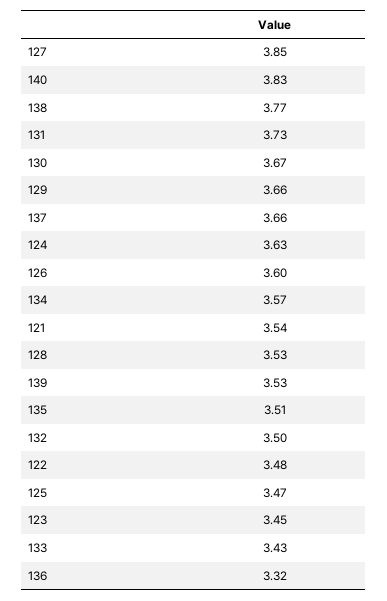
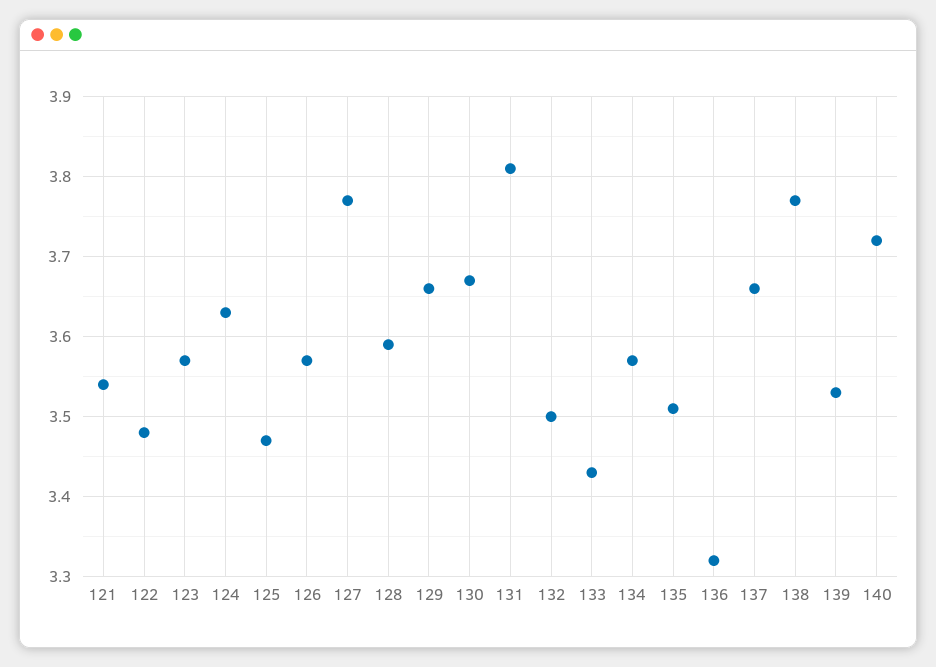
127: 3.85 -> 3.77
140: 3.83 -> 3.72
131: 3.73 -> 3.81
126: 3.6 -> 3.57
128: 3.53 -> 3.59
123: 3.45 -> 3.57

